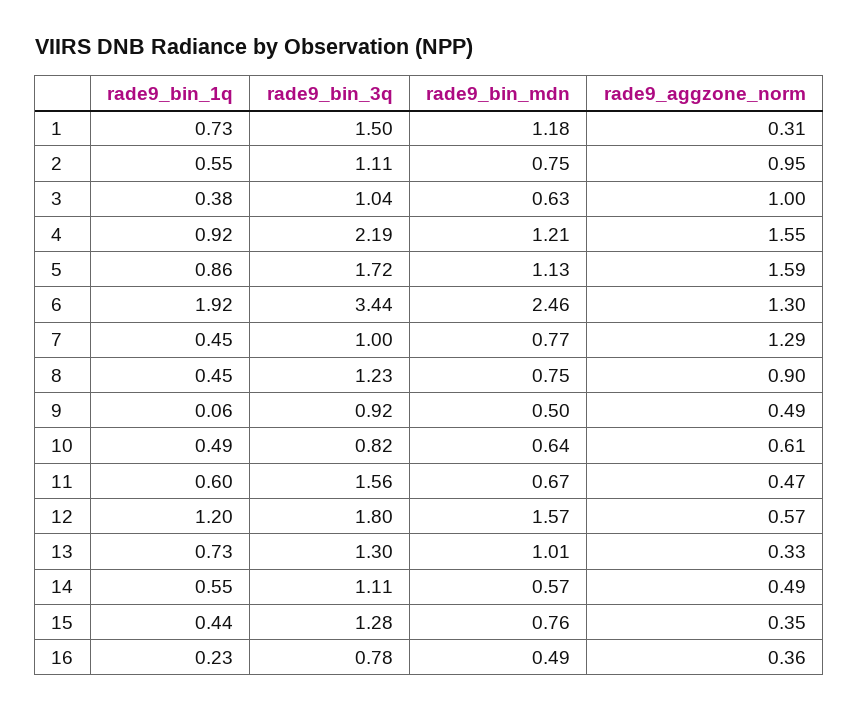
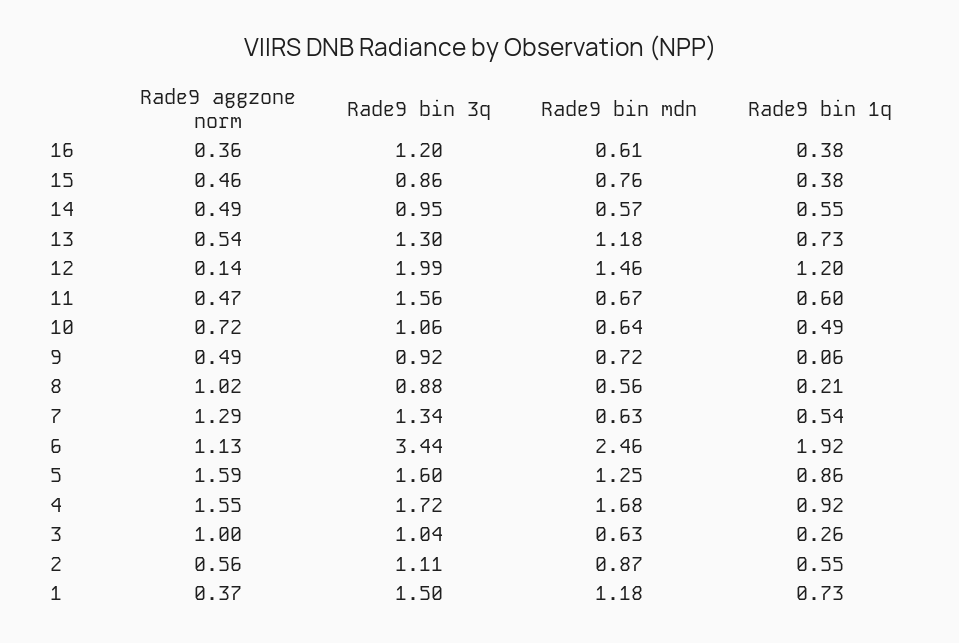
rade9_aggzone_norm, 1: 0.31 -> 0.37
rade9_bin_mdn, 2: 0.75 -> 0.87
rade9_aggzone_norm, 2: 0.95 -> 0.56
rade9_bin_1q, 3: 0.38 -> 0.26
rade9_bin_3q, 4: 2.19 -> 1.72
rade9_bin_mdn, 4: 1.21 -> 1.68
rade9_bin_3q, 5: 1.72 -> 1.6
rade9_bin_mdn, 5: 1.13 -> 1.25
rade9_aggzone_norm, 6: 1.3 -> 1.13
rade9_bin_1q, 7: 0.45 -> 0.54
rade9_bin_3q, 7: 1 -> 1.34
rade9_bin_mdn, 7: 0.77 -> 0.63
rade9_bin_1q, 8: 0.45 -> 0.21
rade9_bin_3q, 8: 1.23 -> 0.88
rade9_bin_mdn, 8: 0.75 -> 0.56
rade9_aggzone_norm, 8: 0.9 -> 1.02
rade9_bin_mdn, 9: 0.5 -> 0.72
rade9_bin_3q, 10: 0.82 -> 1.06
rade9_aggzone_norm, 10: 0.61 -> 0.72
rade9_bin_3q, 12: 1.8 -> 1.99
rade9_bin_mdn, 12: 1.57 -> 1.46
rade9_aggzone_norm, 12: 0.57 -> 0.14
rade9_bin_mdn, 13: 1.01 -> 1.18
rade9_aggzone_norm, 13: 0.33 -> 0.54
rade9_bin_3q, 14: 1.11 -> 0.95
rade9_bin_1q, 15: 0.44 -> 0.38
rade9_bin_3q, 15: 1.28 -> 0.86
rade9_aggzone_norm, 15: 0.35 -> 0.46
rade9_bin_1q, 16: 0.23 -> 0.38
rade9_bin_3q, 16: 0.78 -> 1.2
rade9_bin_mdn, 16: 0.49 -> 0.61

